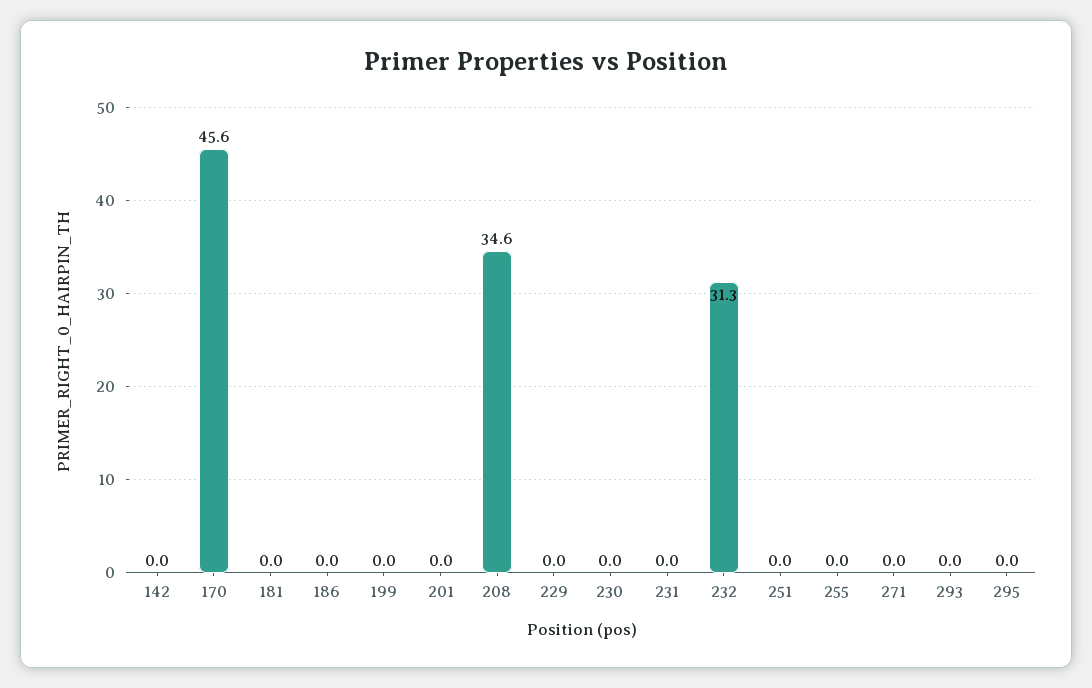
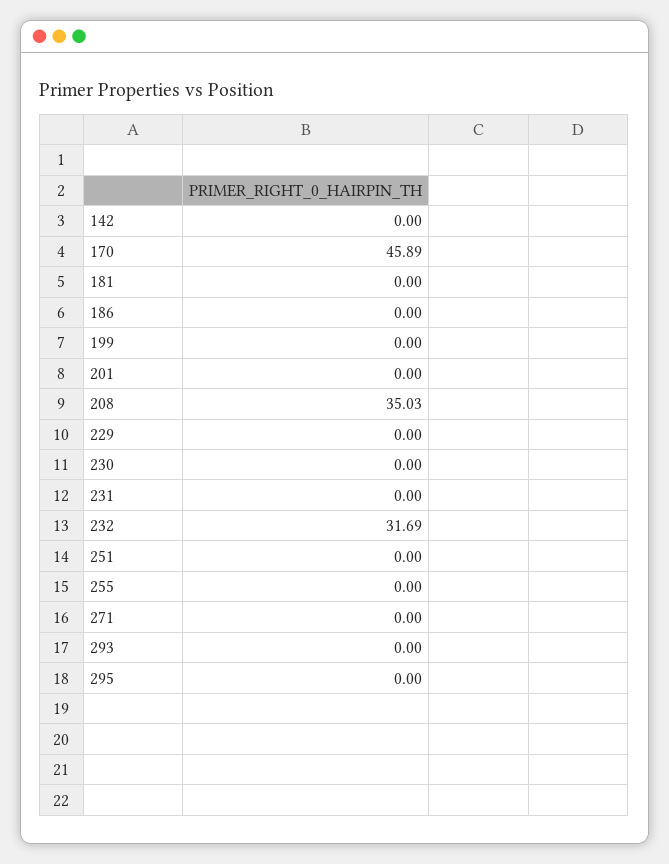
170: 45.6 -> 45.89
208: 34.6 -> 35.03
232: 31.3 -> 31.69

